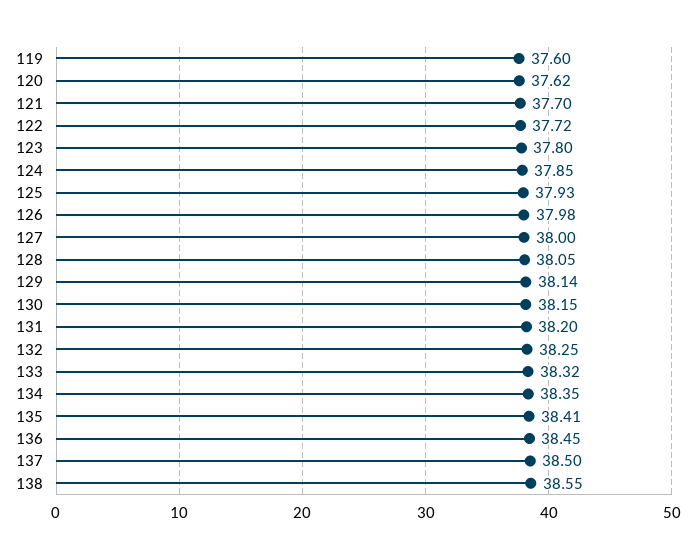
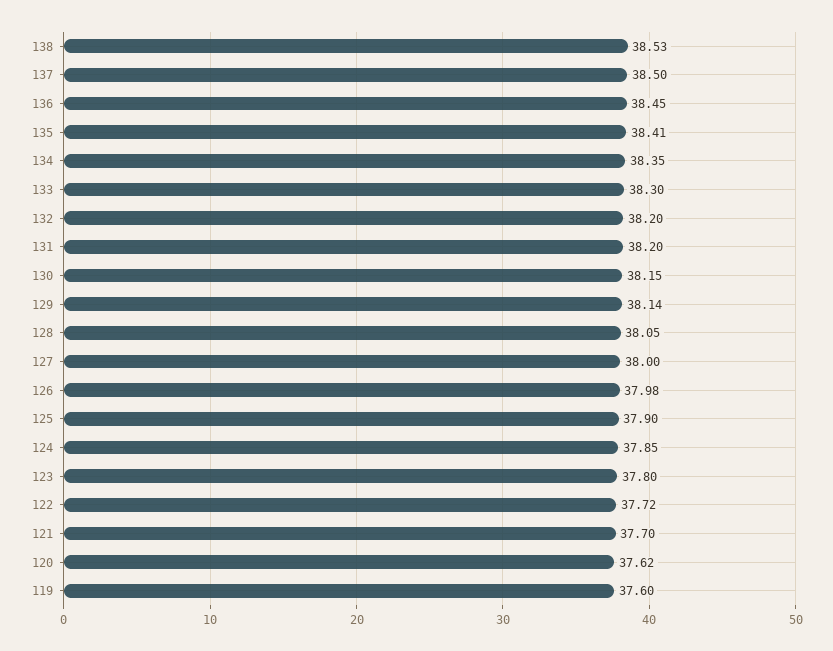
125: 37.93 -> 37.9
132: 38.25 -> 38.2
133: 38.32 -> 38.3
138: 38.55 -> 38.53

